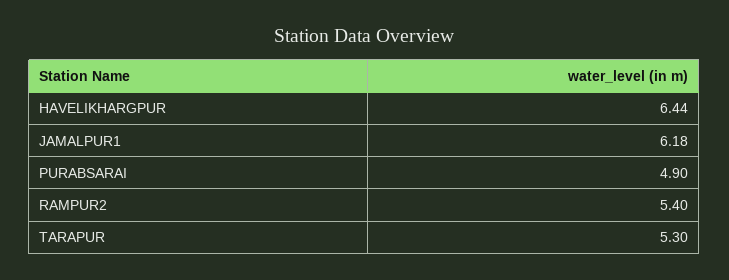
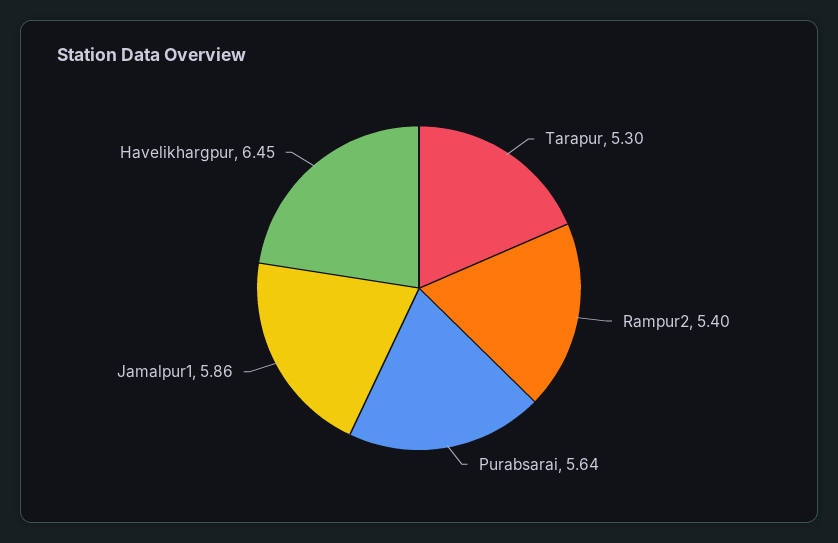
HAVELIKHARGPUR: 6.44 -> 6.45
JAMALPUR1: 6.18 -> 5.86
PURABSARAI: 4.9 -> 5.64

